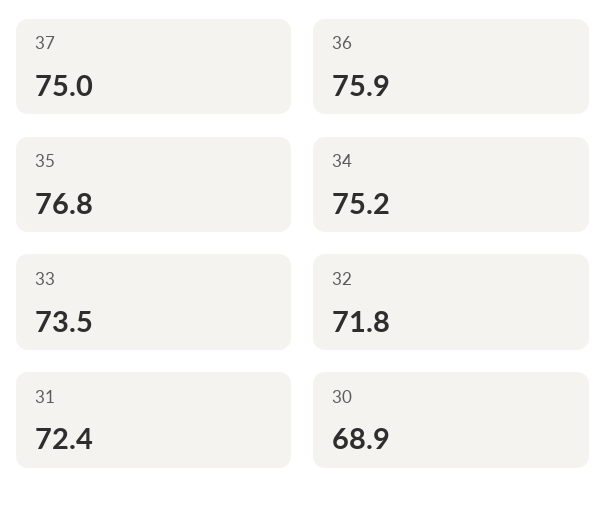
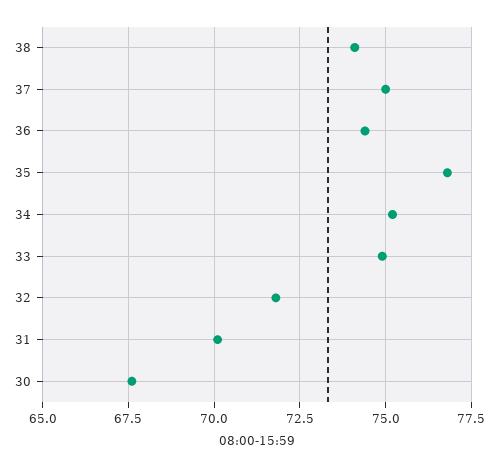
36: 75.9 -> 74.5
33: 73.5 -> 75
31: 72.4 -> 70
30: 68.9 -> 67.5
38: none -> 74

